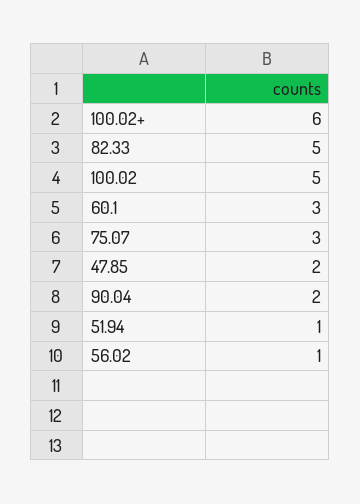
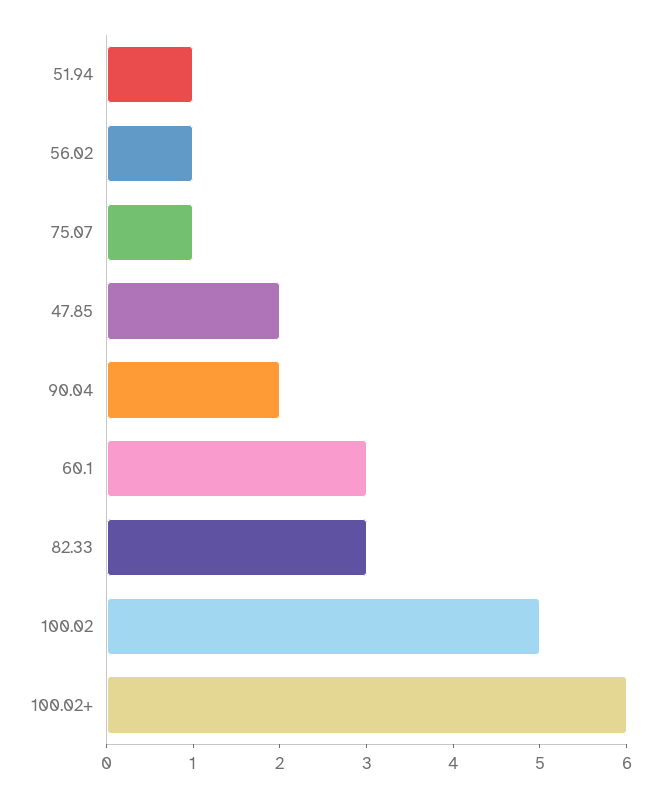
82.33: 5 -> 3
75.07: 3 -> 1

